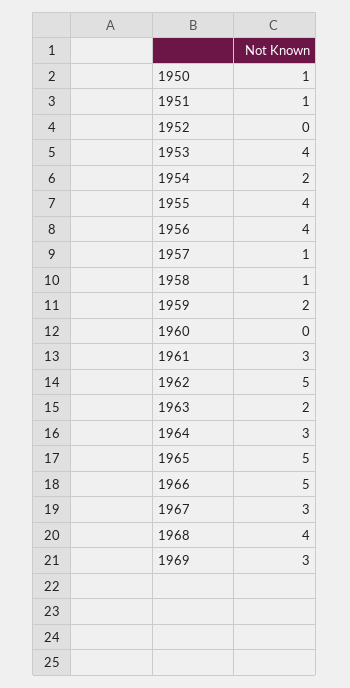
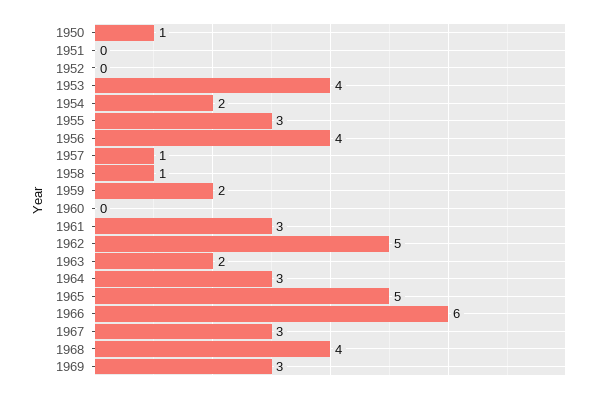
1951: 1 -> 0
1955: 4 -> 3
1966: 5 -> 6

